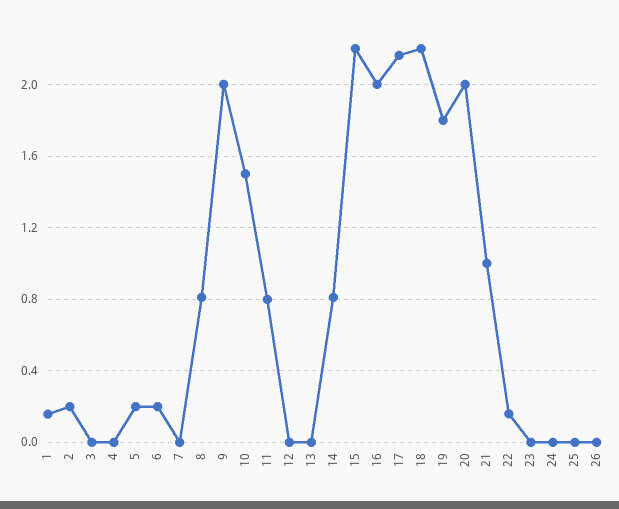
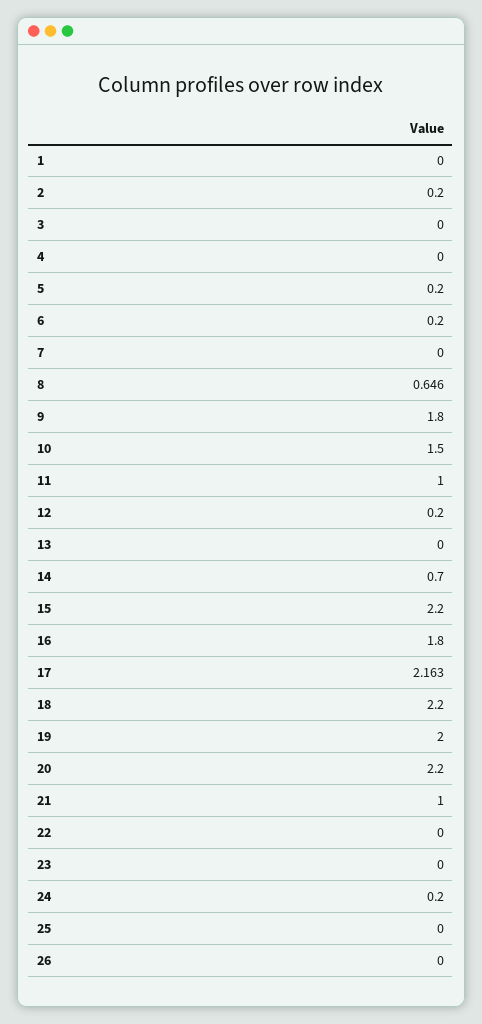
1: 0.15 -> 0
8: 0.8 -> 0.646
9: 2 -> 1.8
11: 0.8 -> 1
12: 0 -> 0.2
14: 0.8 -> 0.7
16: 2 -> 1.8
19: 1.8 -> 2
20: 2 -> 2.2
22: 0.15 -> 0
24: 0 -> 0.2

